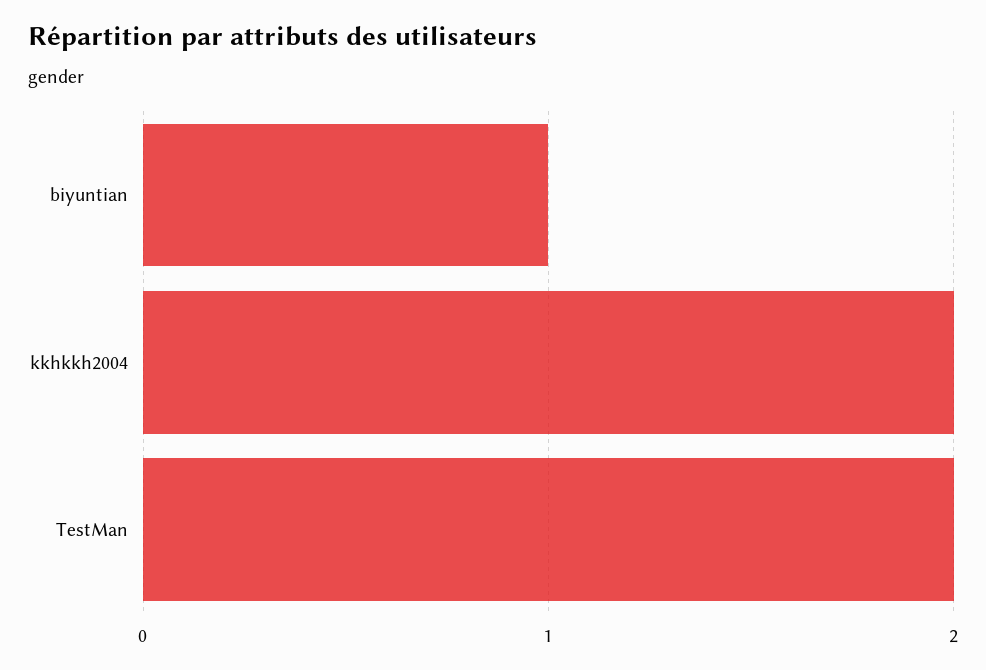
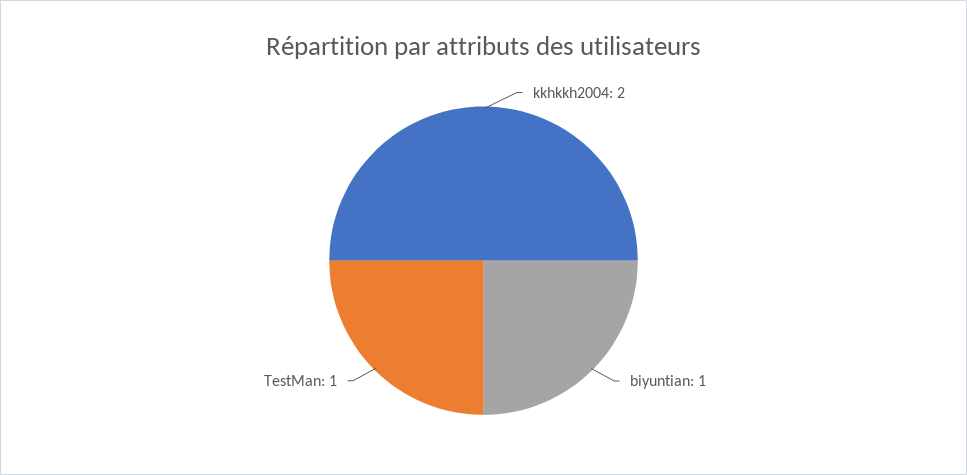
TestMan: 2 -> 1

